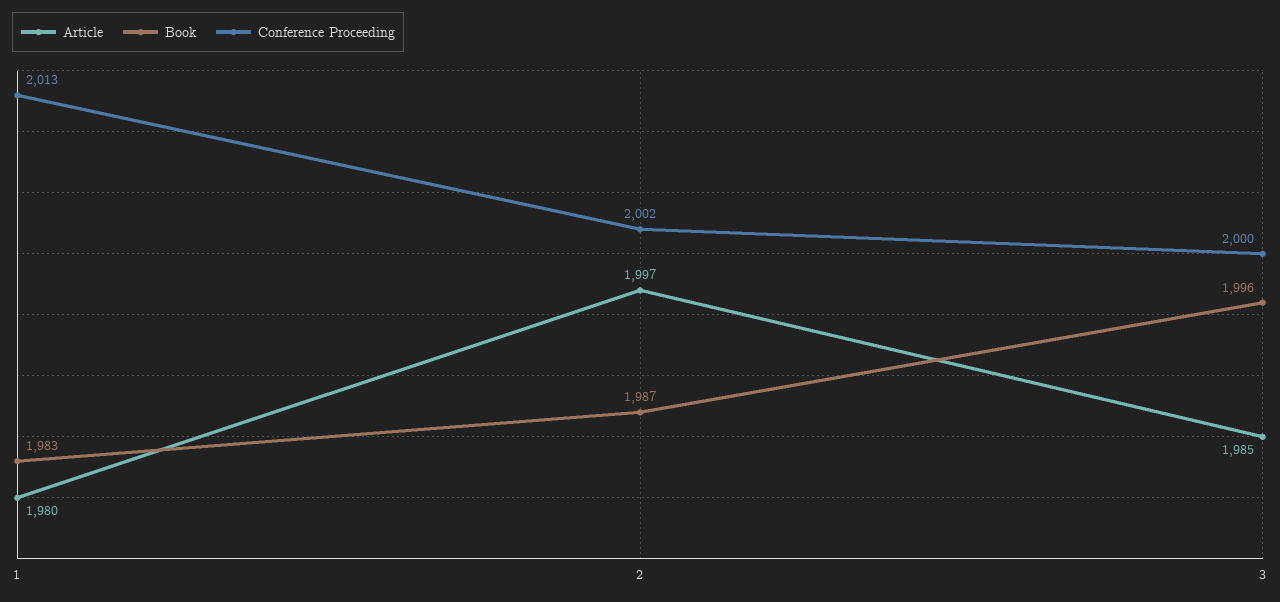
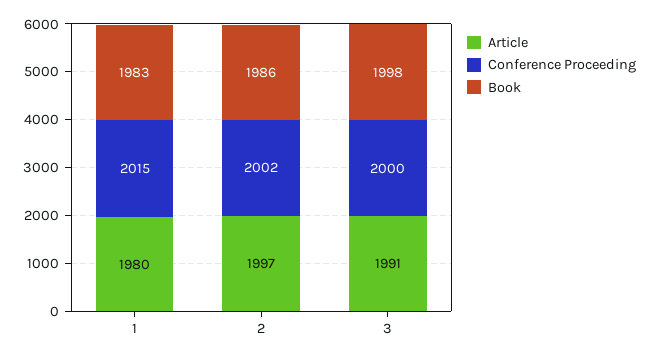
Conference Proceeding, 1: 2013 -> 2015
Book, 2: 1987 -> 1986
Article, 3: 1985 -> 1991
Book, 3: 1996 -> 1998

